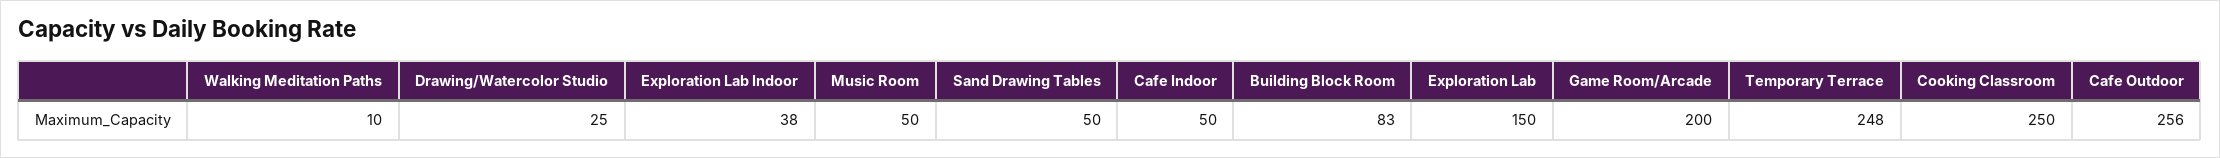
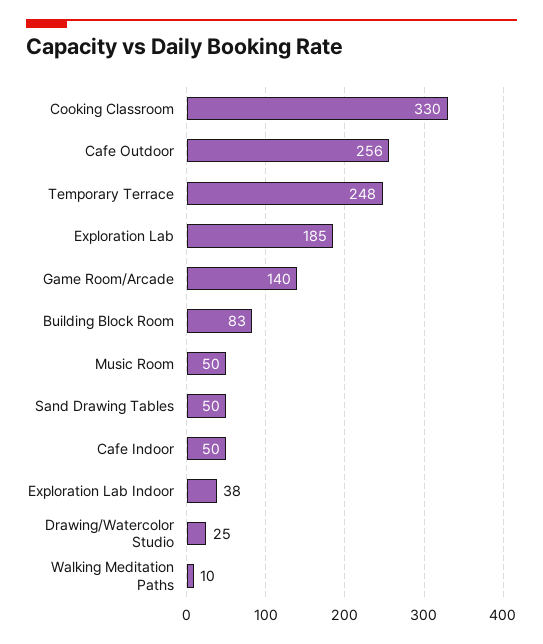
Exploration Lab: 150 -> 185
Game Room/Arcade: 200 -> 140
Cooking Classroom: 250 -> 330

